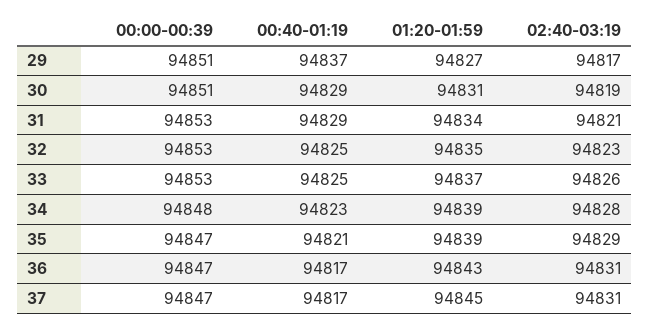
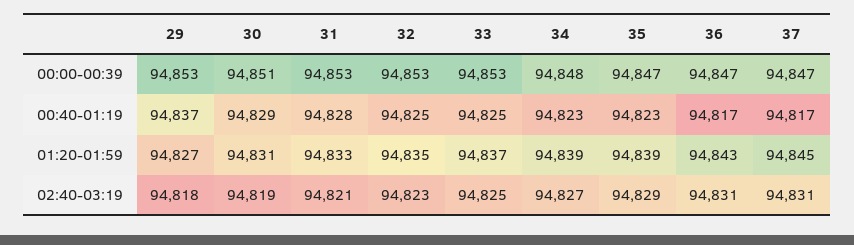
00:00-00:39, 29: 94851 -> 94853
02:40-03:19, 29: 94817 -> 94818
00:40-01:19, 31: 94829 -> 94828
01:20-01:59, 31: 94834 -> 94833
02:40-03:19, 33: 94826 -> 94825
02:40-03:19, 34: 94828 -> 94827
00:40-01:19, 35: 94821 -> 94823

